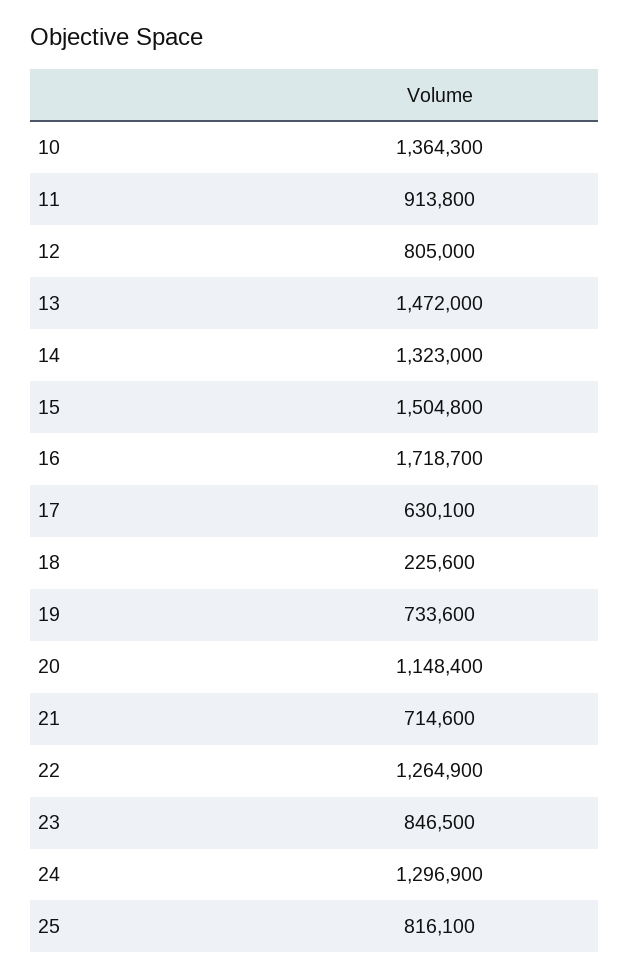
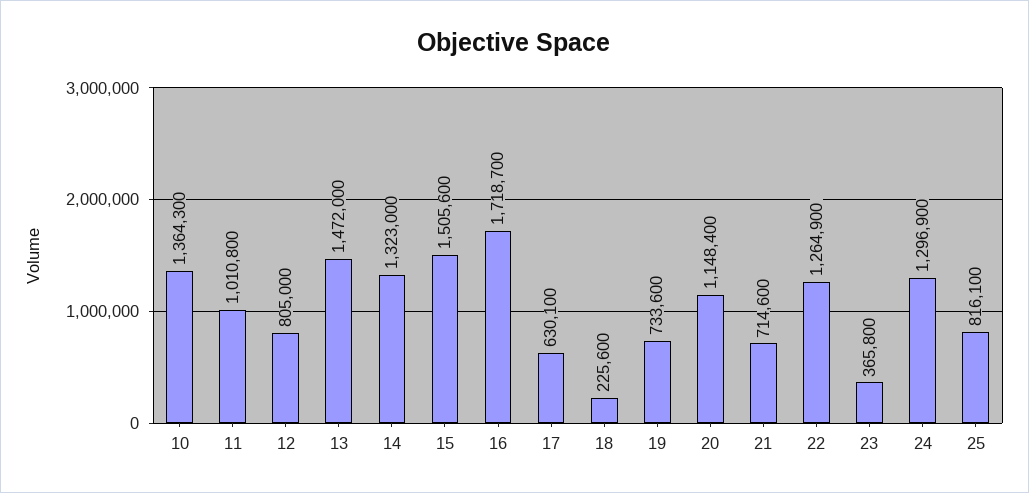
11: 913800 -> 1010800
15: 1504800 -> 1505600
23: 846500 -> 365800

